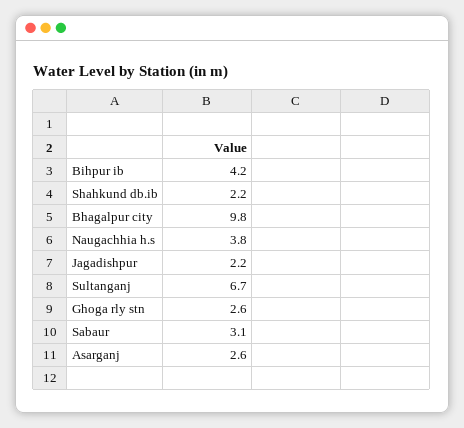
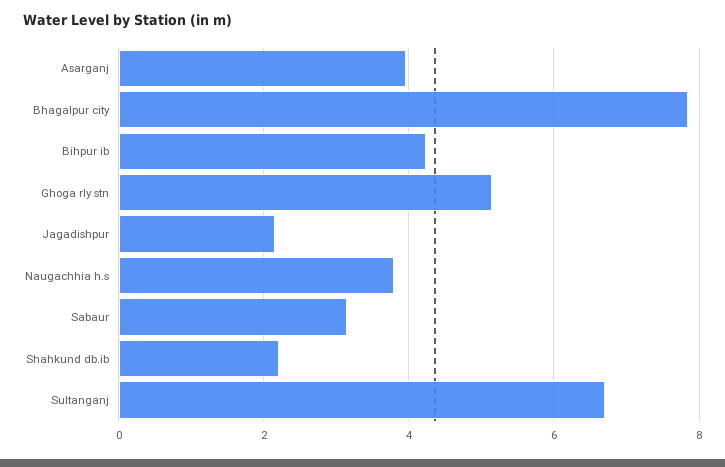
Bhagalpur city: 9.8 -> 7.8
Ghoga rly stn: 2.6 -> 5.2
Asarganj: 2.6 -> 4

